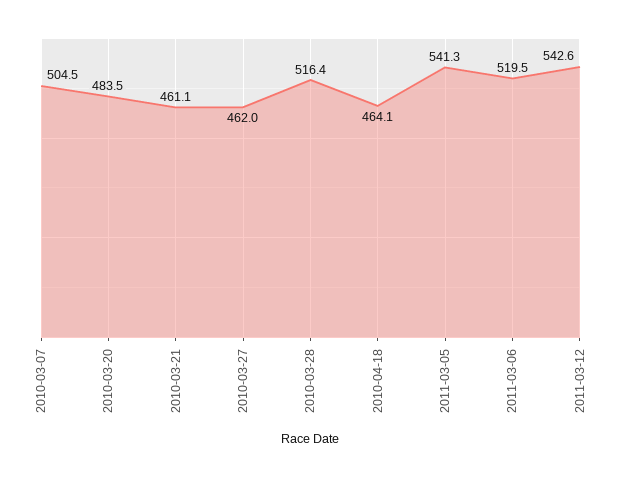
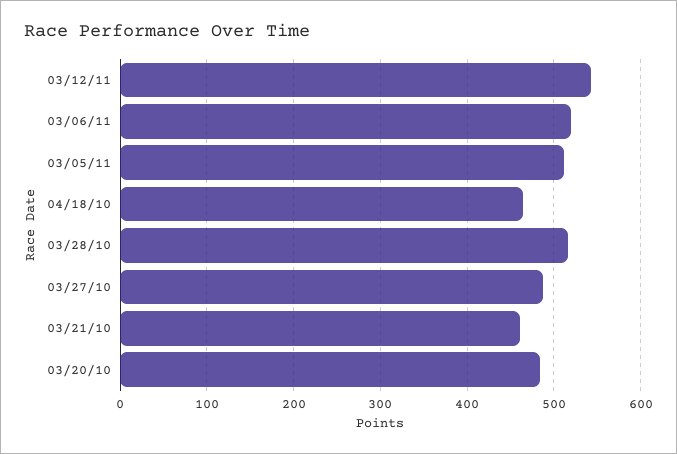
2010-03-07: 504.5 -> none
2010-03-27: 462 -> 490
2011-03-05: 541.3 -> 510

